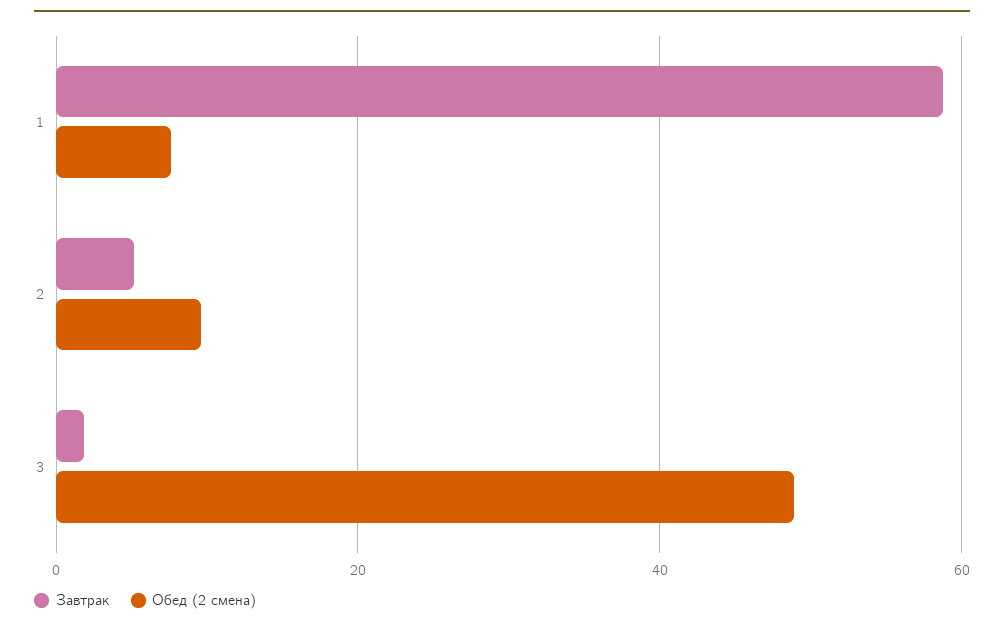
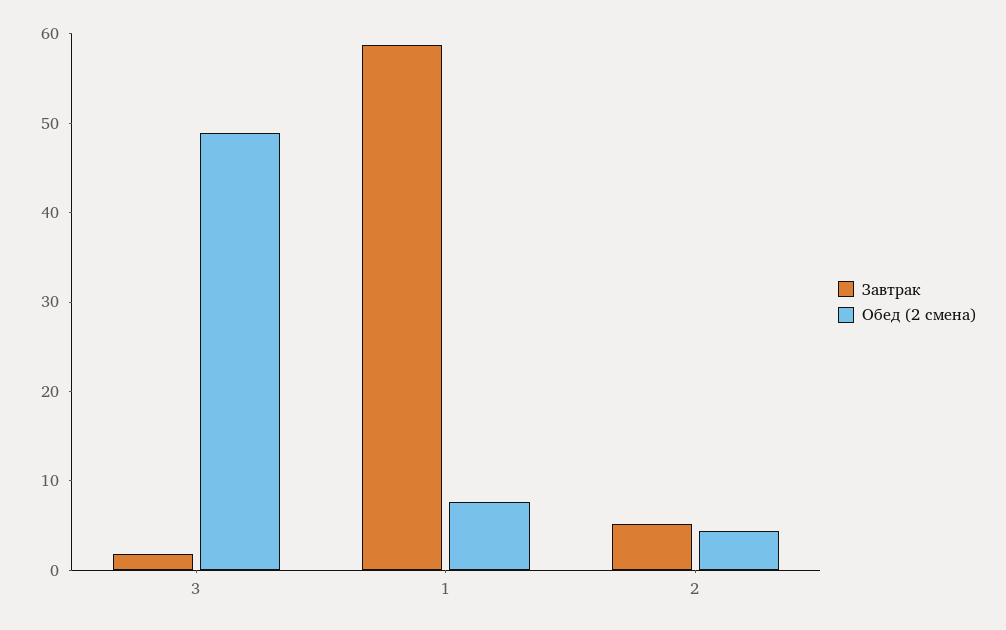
Обед (2 смена), 2: 10 -> 4

